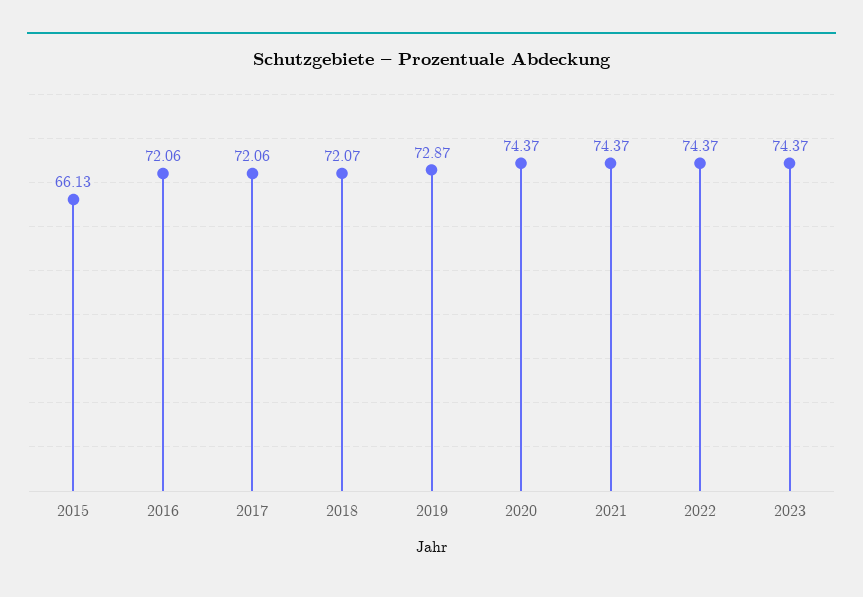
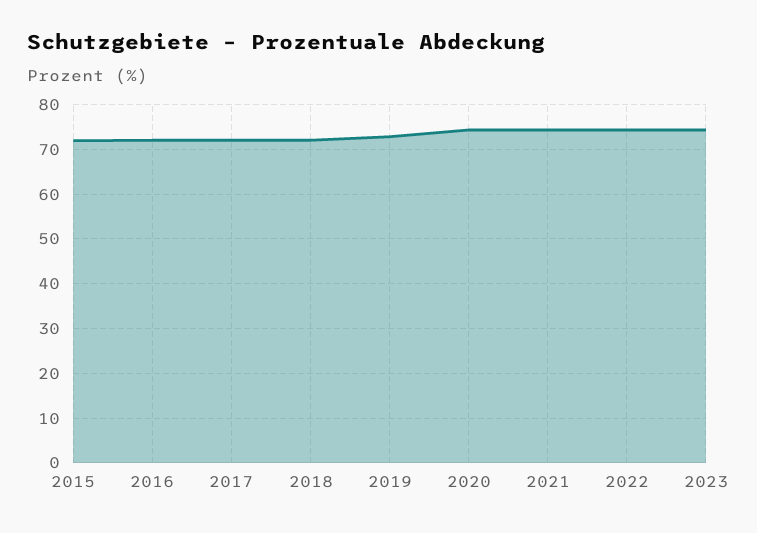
2015: 66.13 -> 72

